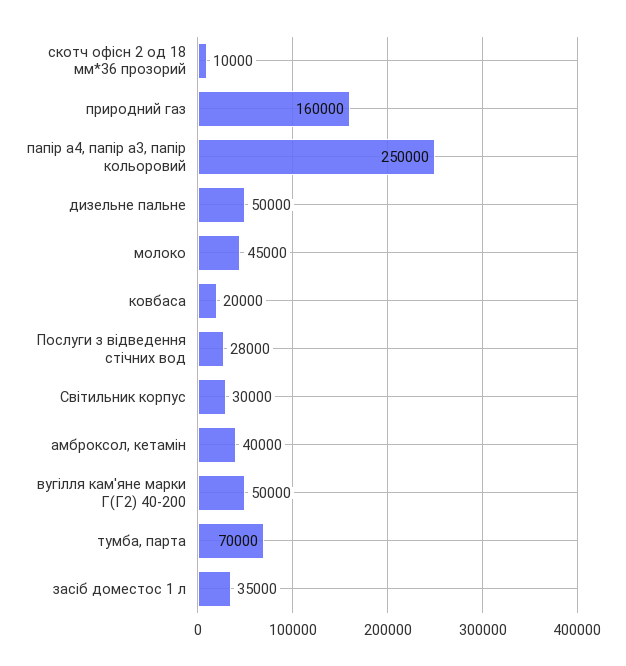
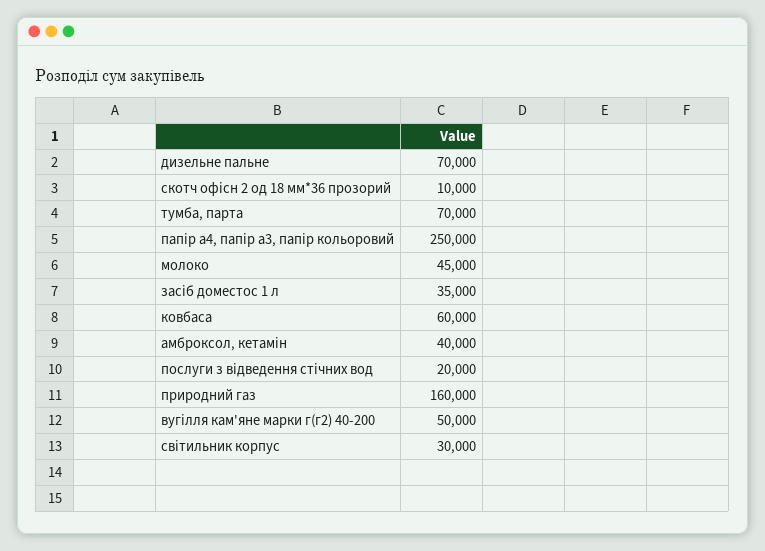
дизельне пальне: 50000 -> 70000
ковбаса: 20000 -> 60000
Послуги з відведення стічних вод: 28000 -> 20000

